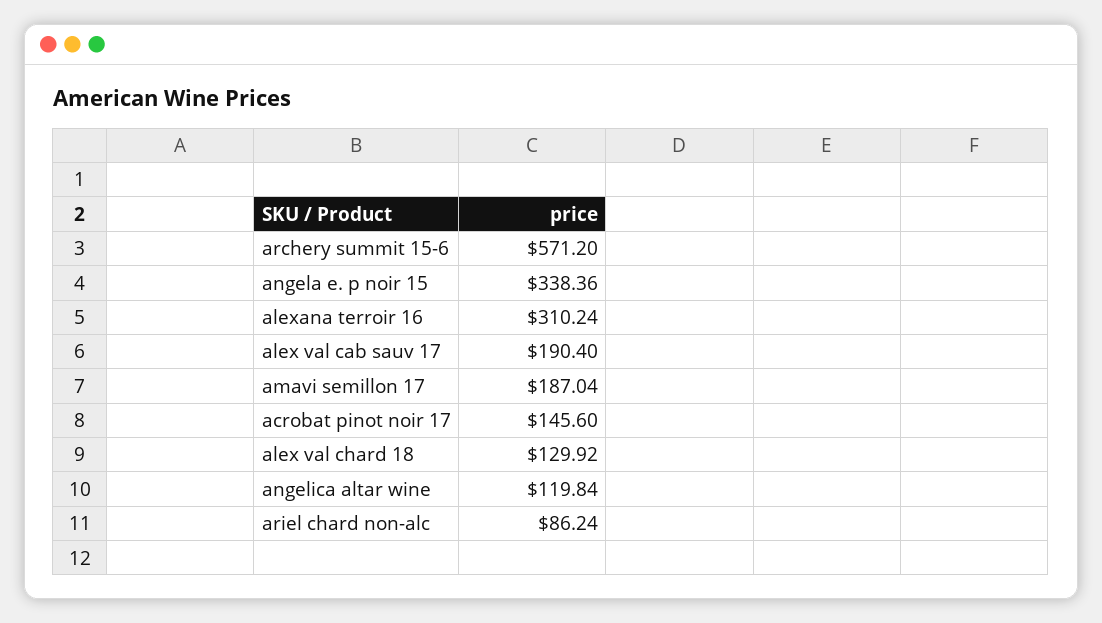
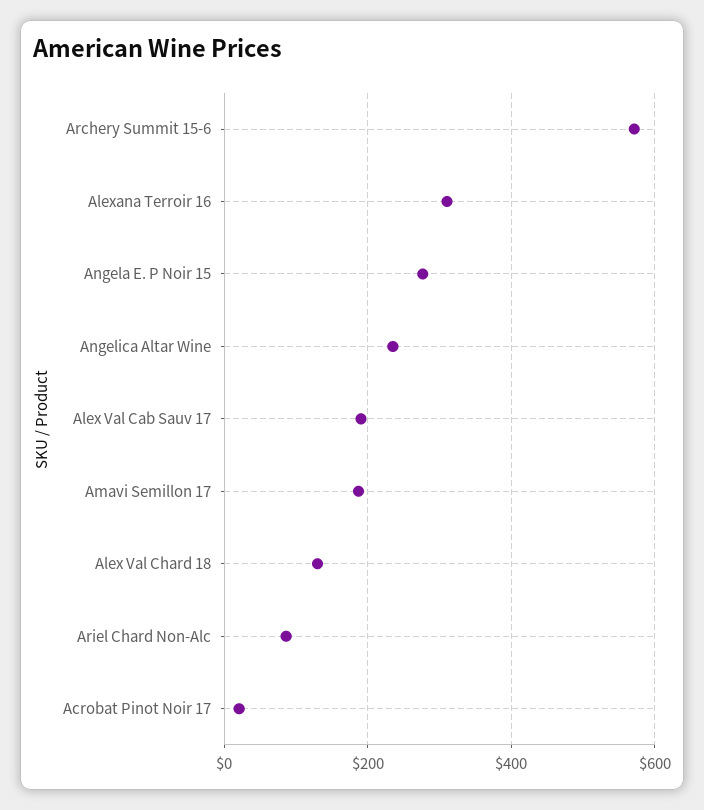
angela e. p noir 15: 338.36 -> 280
acrobat pinot noir 17: 145.6 -> 20
angelica altar wine: 119.84 -> 240

